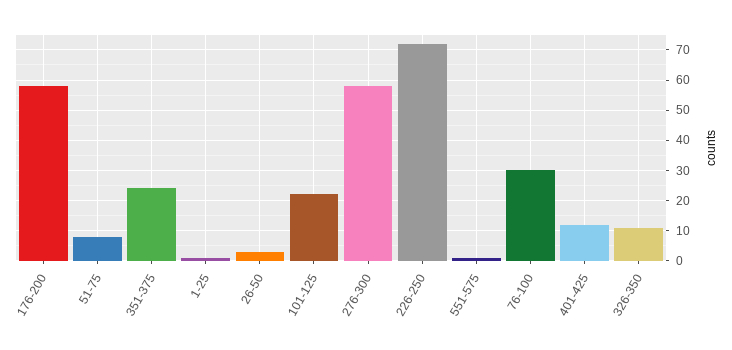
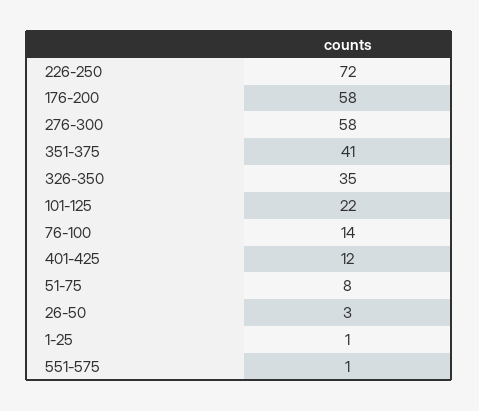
351-375: 25 -> 41
76-100: 30 -> 14
326-350: 10 -> 35

